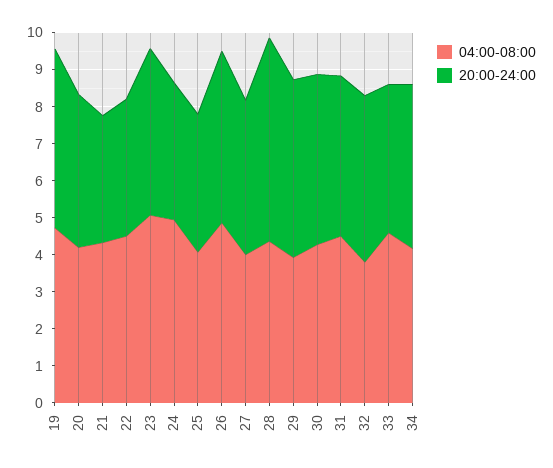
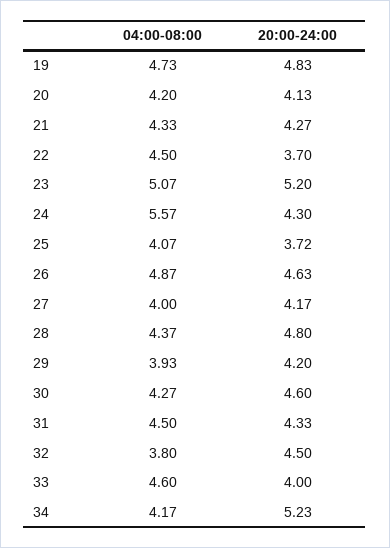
20:00-24:00, 21: 3.5 -> 4.27
20:00-24:00, 23: 4.5 -> 5.2
04:00-08:00, 24: 5 -> 5.57
20:00-24:00, 24: 3.75 -> 4.3
20:00-24:00, 28: 5.5 -> 4.8
20:00-24:00, 29: 4.75 -> 4.2
20:00-24:00, 34: 4.5 -> 5.23

